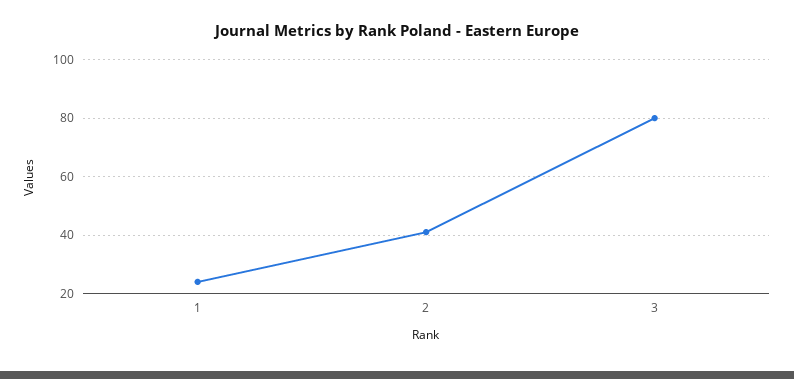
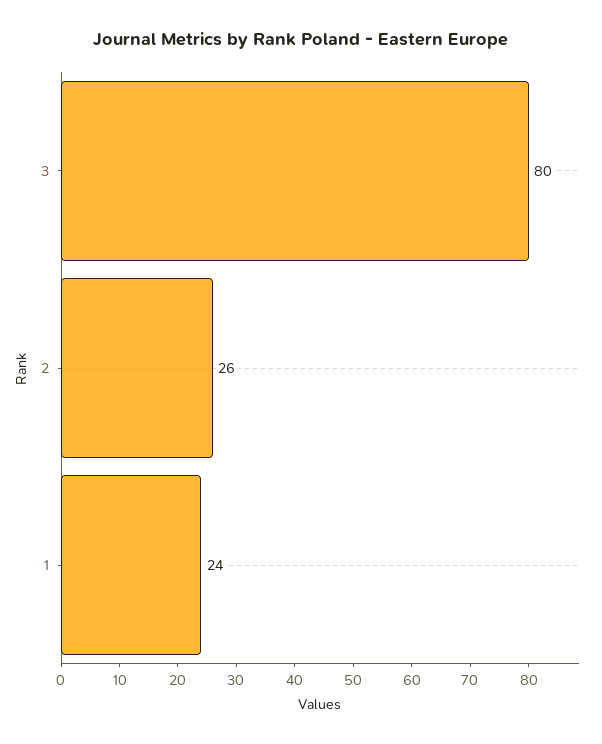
2: 40 -> 26

